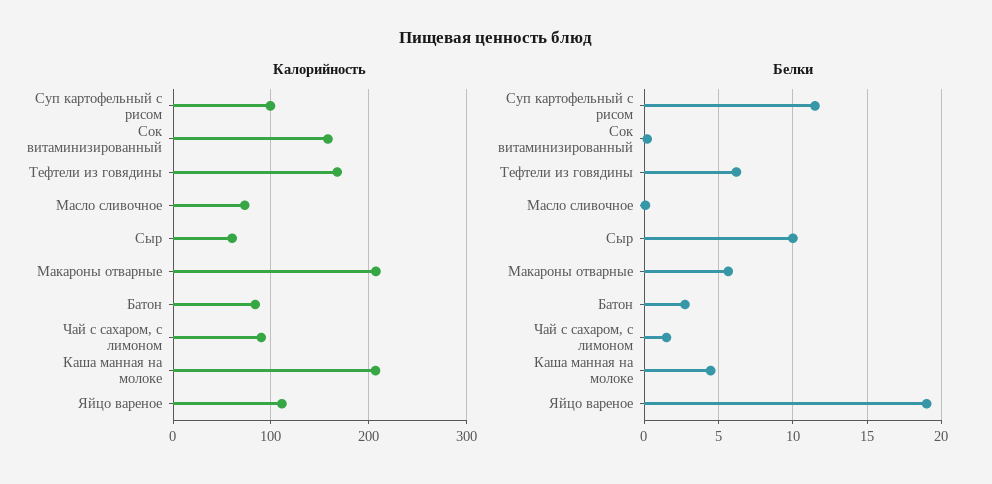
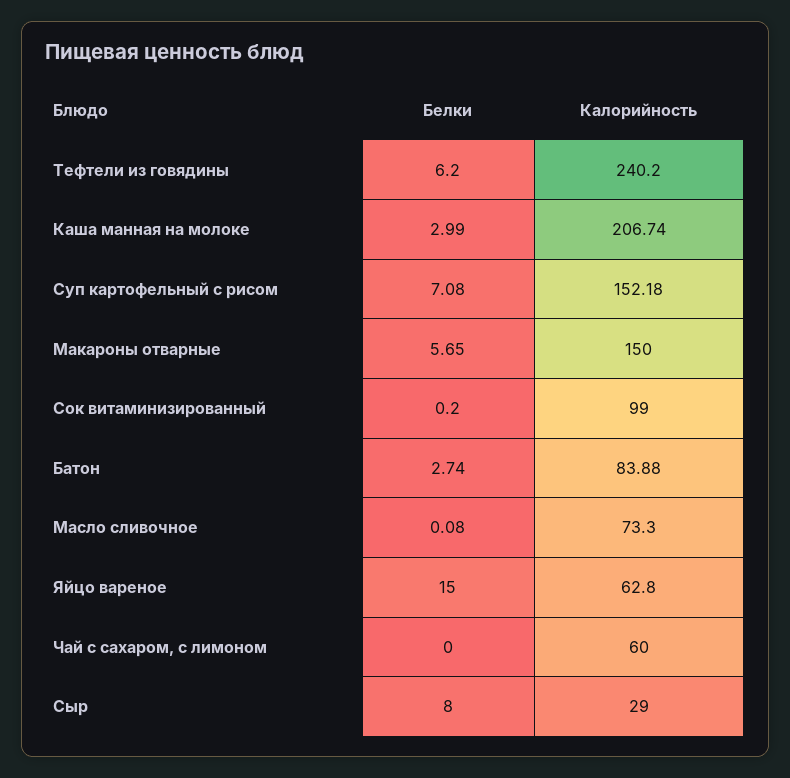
Калорийность, Суп картофельный с рисом: 100 -> 152.18
Калорийность, Сок витаминизированный: 160 -> 99
Калорийность, Тефтели из говядины: 170 -> 240.2
Калорийность, Сыр: 60 -> 29
Калорийность, Макароны отварные: 210 -> 150
Калорийность, Чай с сахаром, с лимоном: 90 -> 60
Калорийность, Яйцо вареное: 110 -> 62.8
Белки, Суп картофельный с рисом: 11.5 -> 7.08
Белки, Сыр: 10 -> 8
Белки, Чай с сахаром, с лимоном: 1.5 -> 0
Белки, Каша манная на молоке: 4.5 -> 2.99
Белки, Яйцо вареное: 19 -> 15

